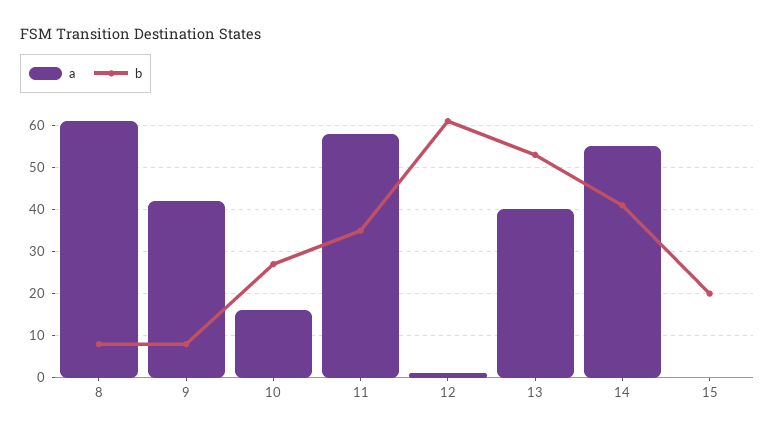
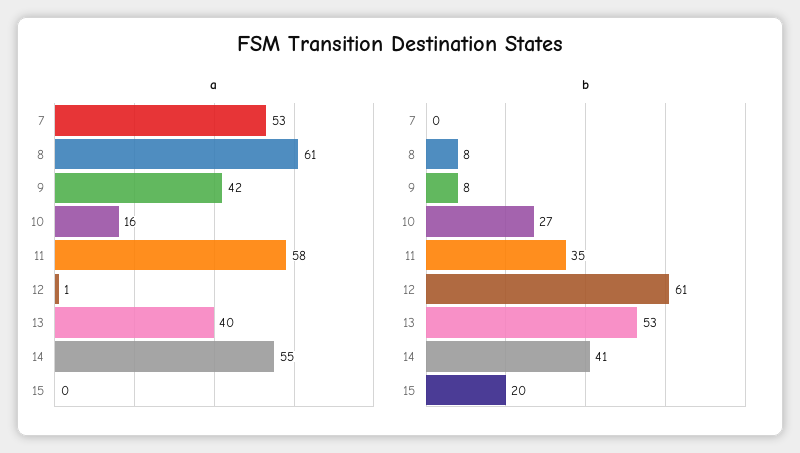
a, 7: none -> 53
b, 7: none -> 0

